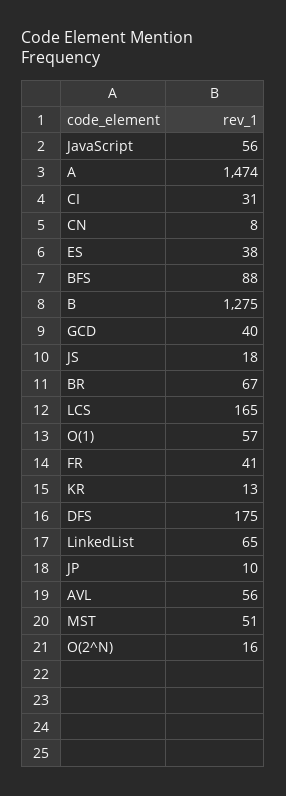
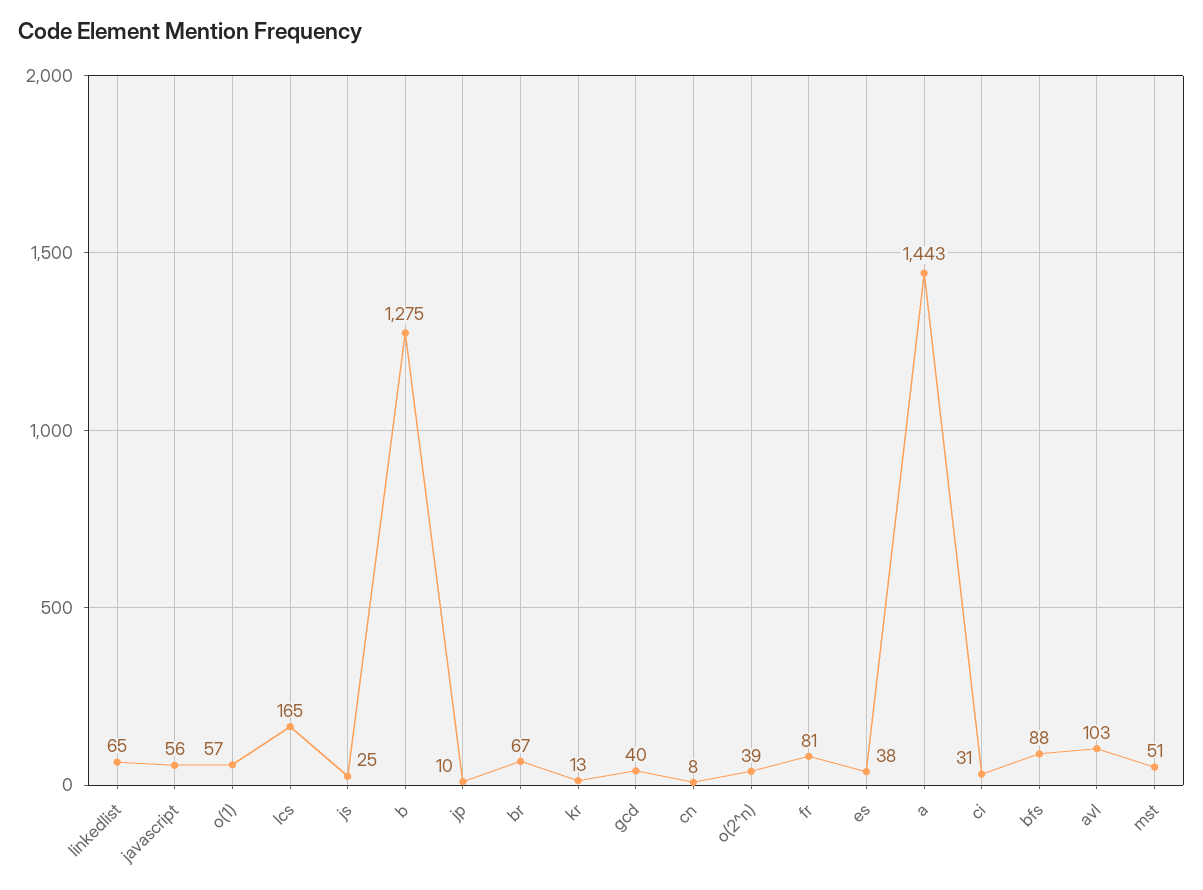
A: 1474 -> 1443
JS: 18 -> 25
FR: 41 -> 81
DFS: 175 -> none
AVL: 56 -> 103
O(2^N): 16 -> 39

